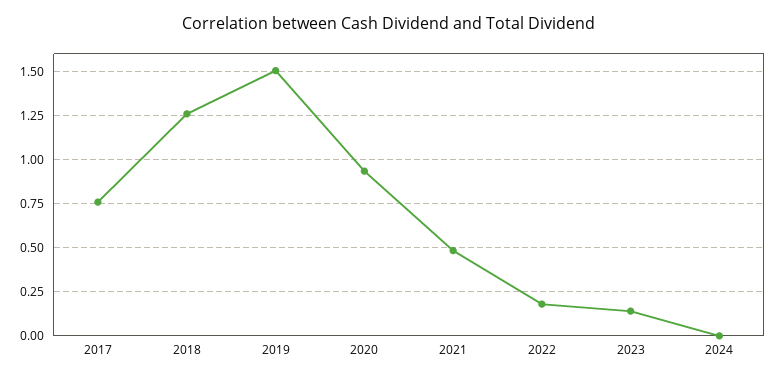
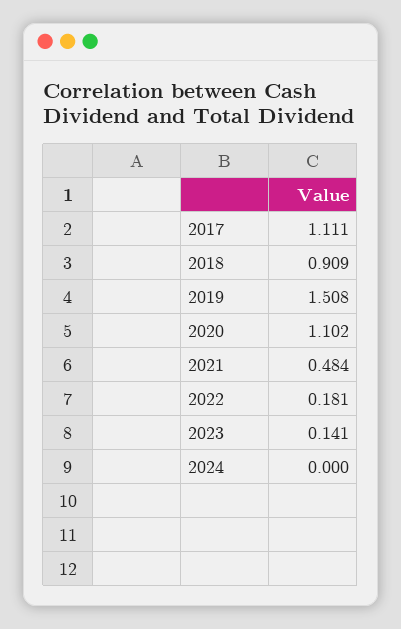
2017: 0.75 -> 1.111
2018: 1.25 -> 0.909
2020: 0.95 -> 1.102

